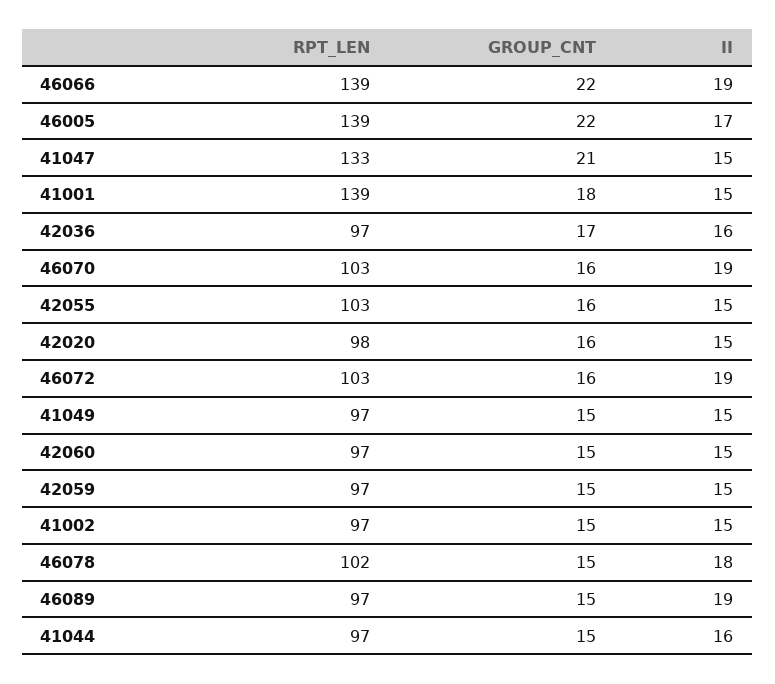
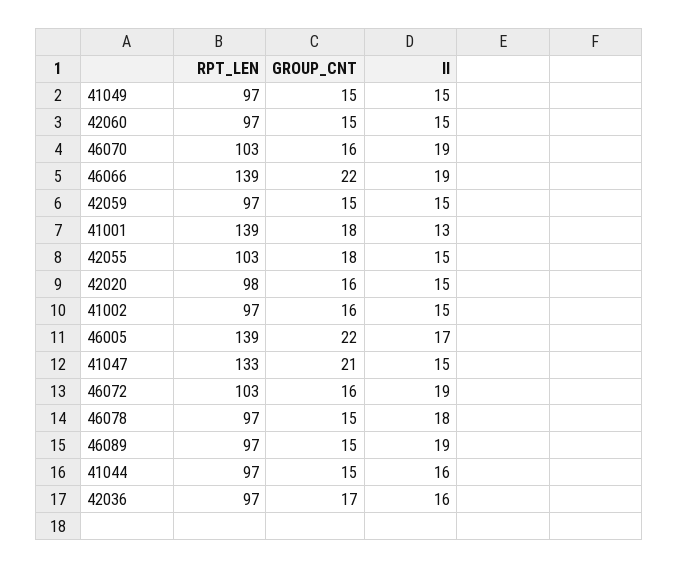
II, 41001: 15 -> 13
GROUP_CNT, 42055: 16 -> 18
GROUP_CNT, 41002: 15 -> 16
RPT_LEN, 46078: 102 -> 97

